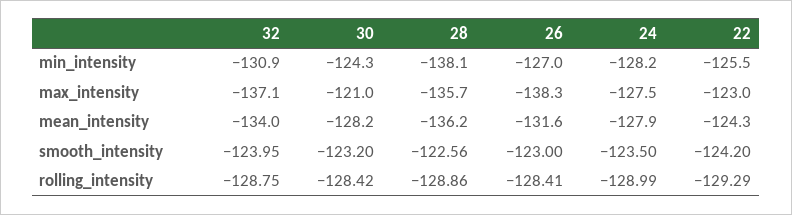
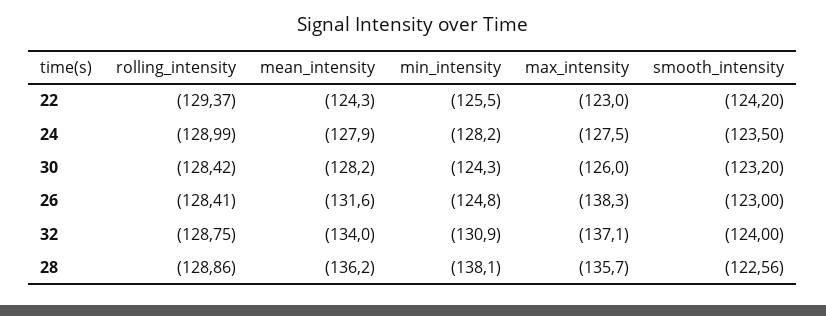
26, min_intensity: -127 -> -124.8
30, max_intensity: -121 -> -126
32, smooth_intensity: -123.95 -> -124
22, rolling_intensity: -129.29 -> -129.37

